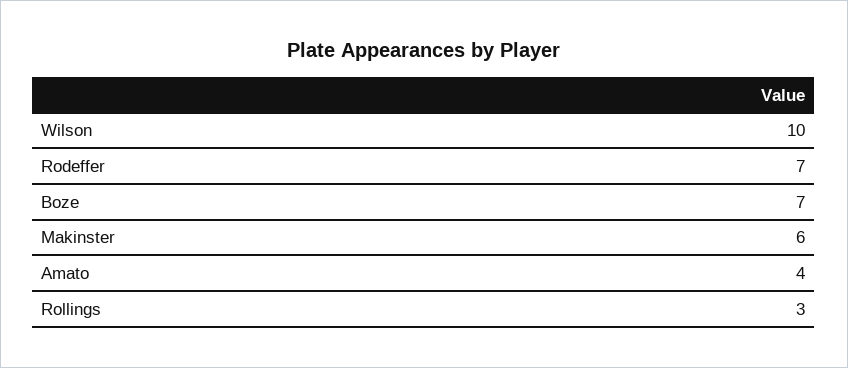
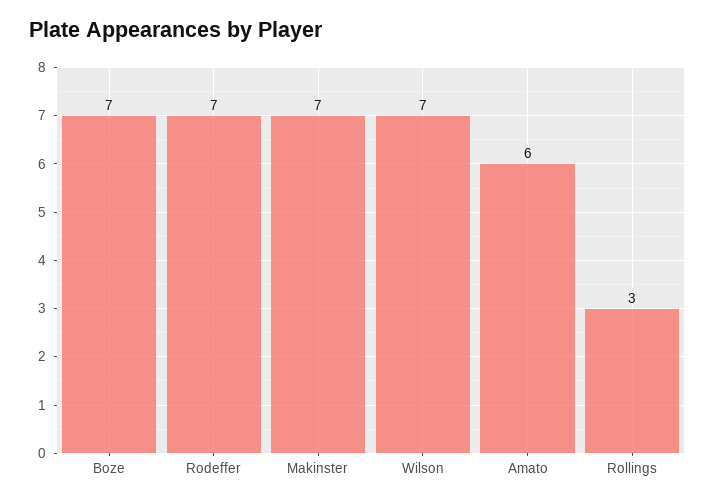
Wilson: 10 -> 7
Makinster: 6 -> 7
Amato: 4 -> 6

